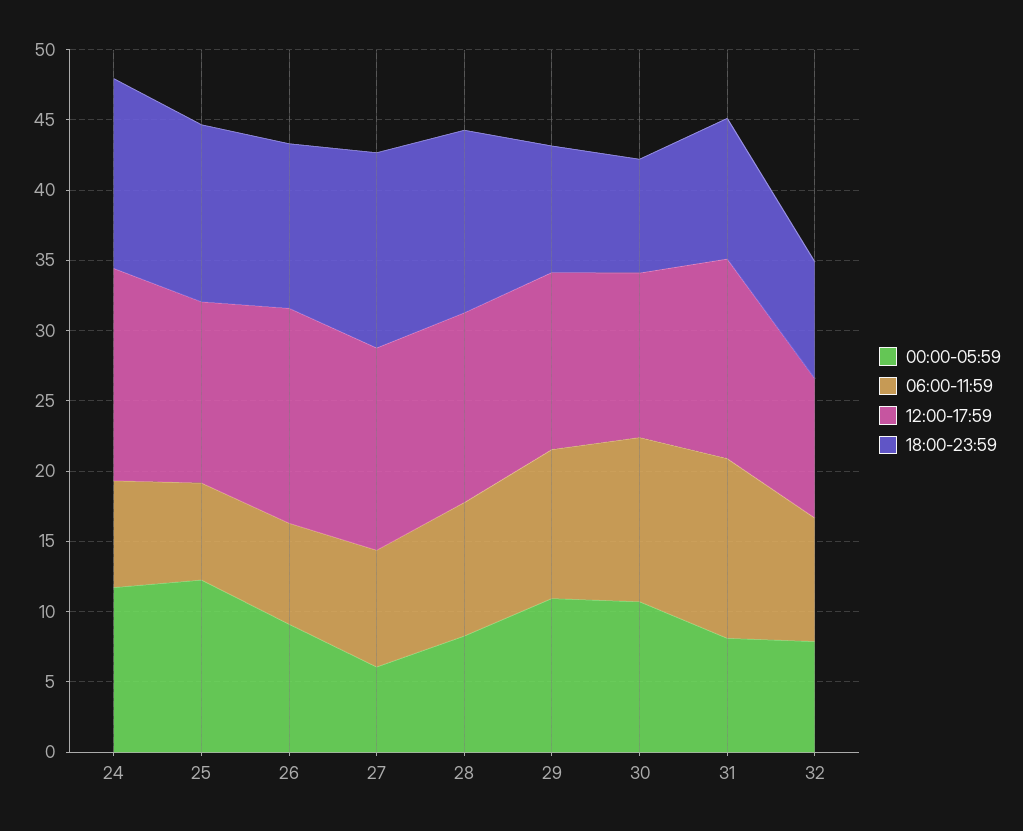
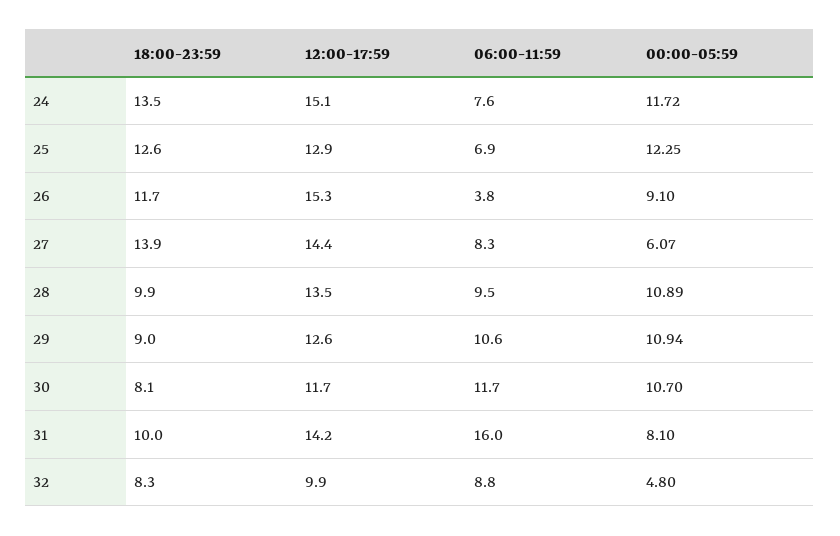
06:00-11:59, 26: 7 -> 3.8
00:00-05:59, 28: 8 -> 10.89
18:00-23:59, 28: 13 -> 9.9
06:00-11:59, 31: 13 -> 16
00:00-05:59, 32: 8 -> 4.8

